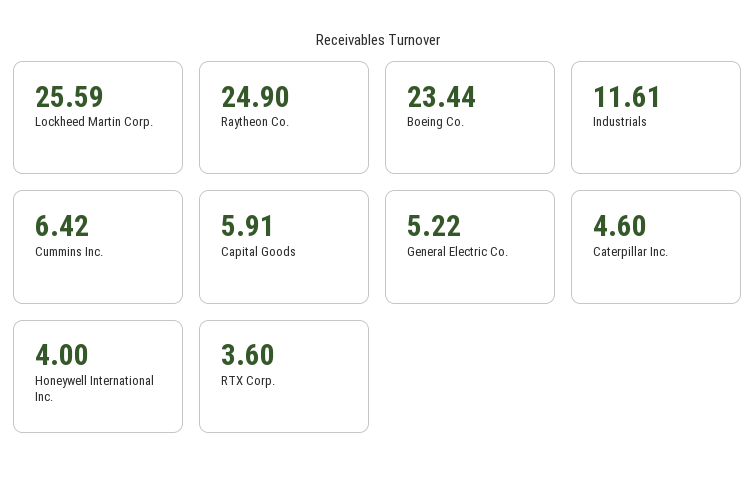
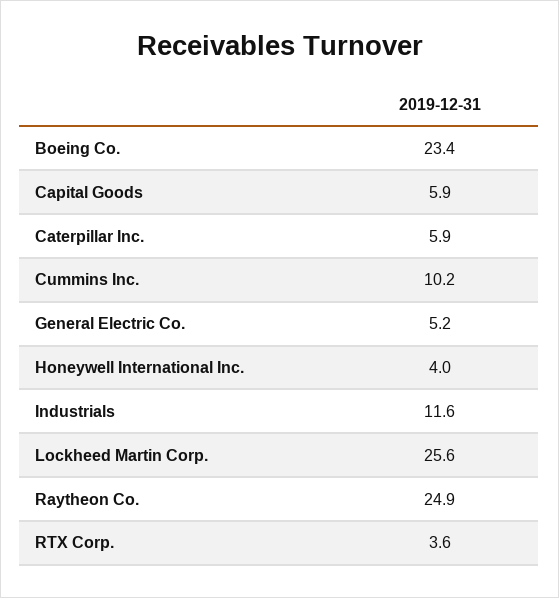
Cummins Inc.: 6.42 -> 10.2
Caterpillar Inc.: 4.6 -> 5.9

